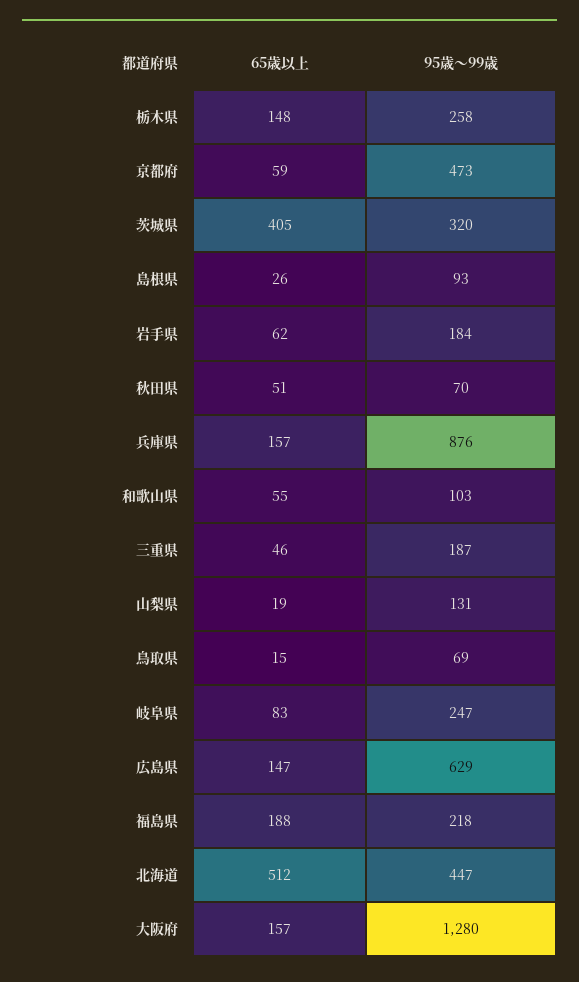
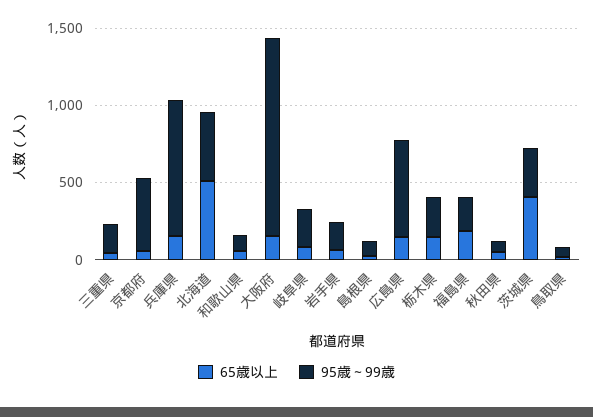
65歳以上, 山梨県: 19 -> none
95歳～99歳, 山梨県: 131 -> none

